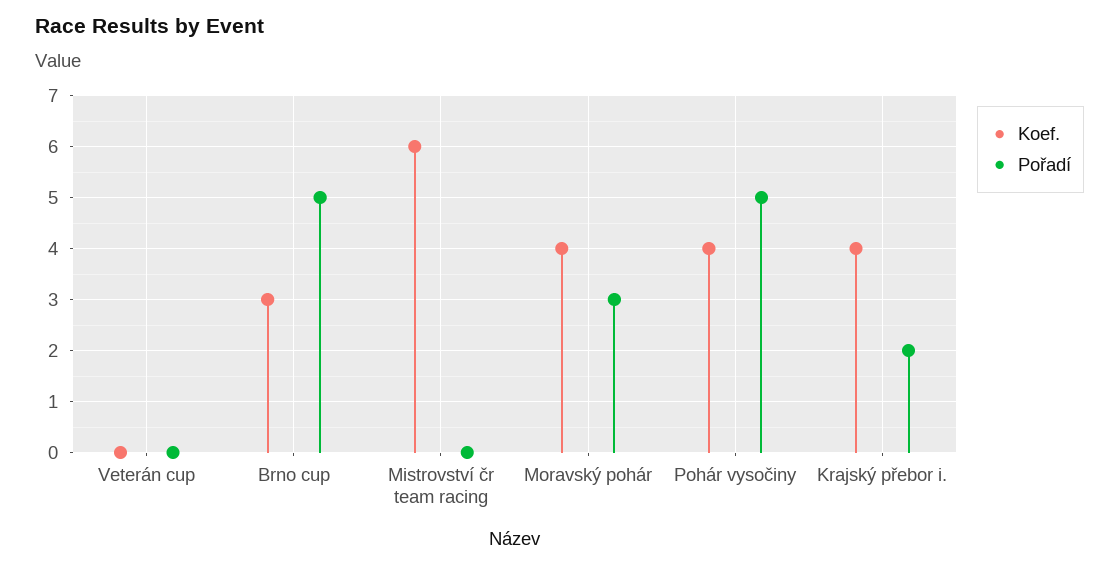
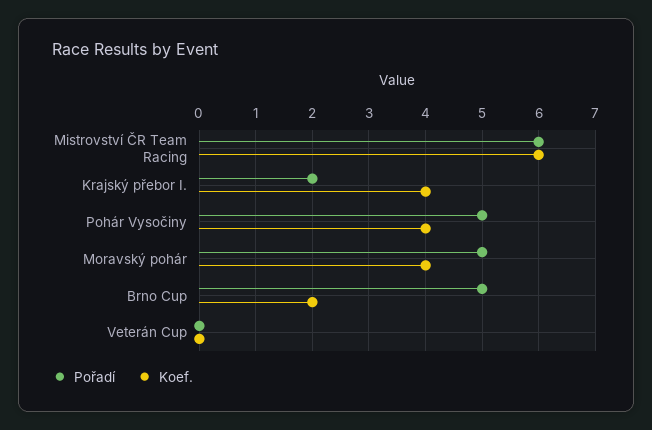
Koef., Brno cup: 3 -> 2
Pořadí, Mistrovství čr team racing: 0 -> 6
Pořadí, Moravský pohár: 3 -> 5

